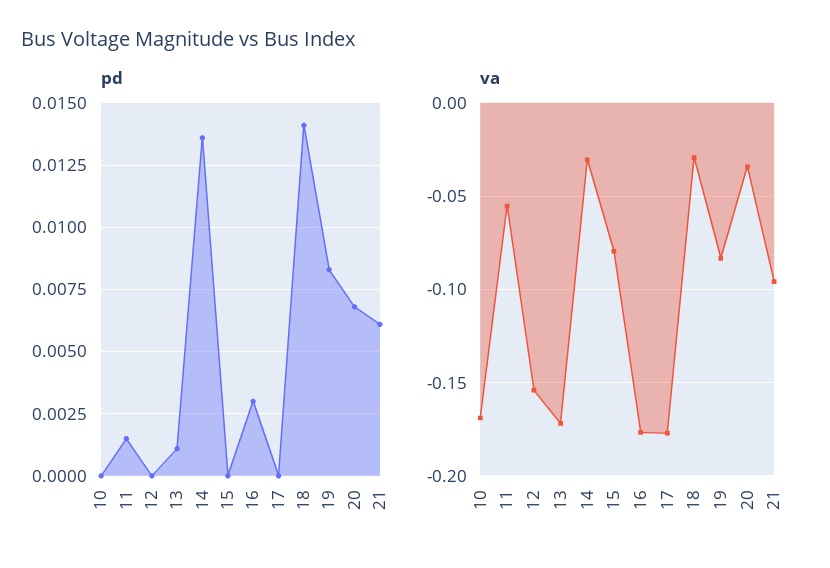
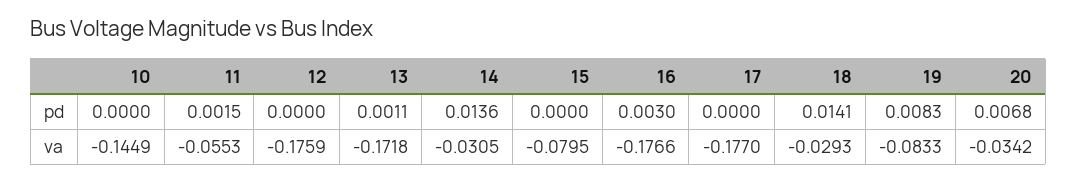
pd, 21: 0.006 -> none
va, 10: -0.17 -> -0.1449
va, 12: -0.155 -> -0.1759
va, 21: -0.095 -> none

